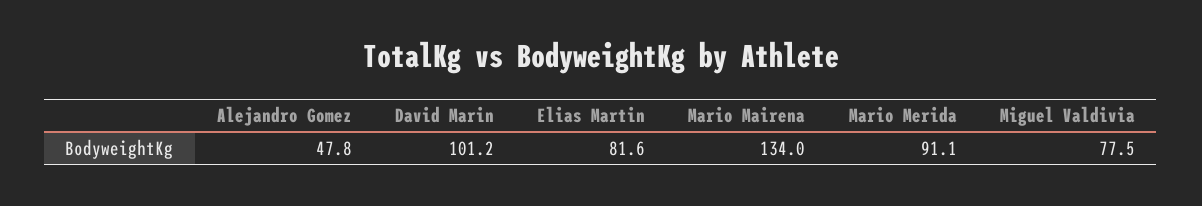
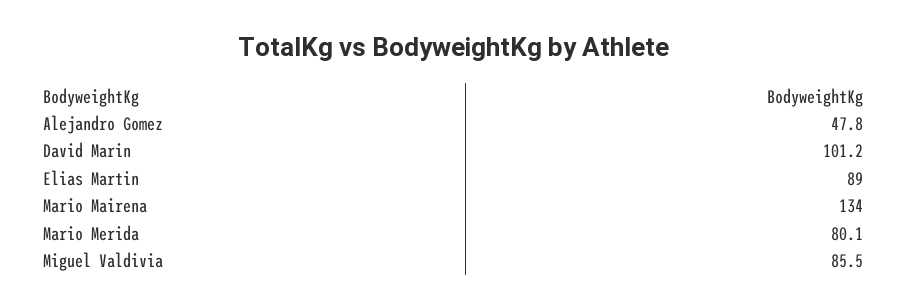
Elias Martin: 81.6 -> 89
Mario Merida: 91.1 -> 80.1
Miguel Valdivia: 77.5 -> 85.5

